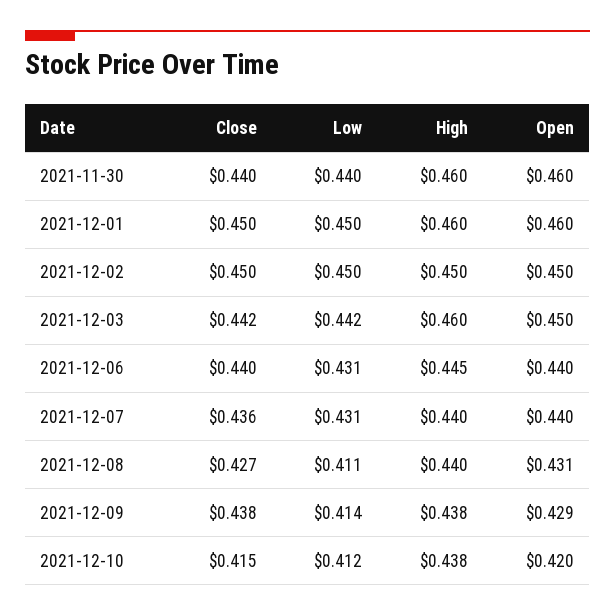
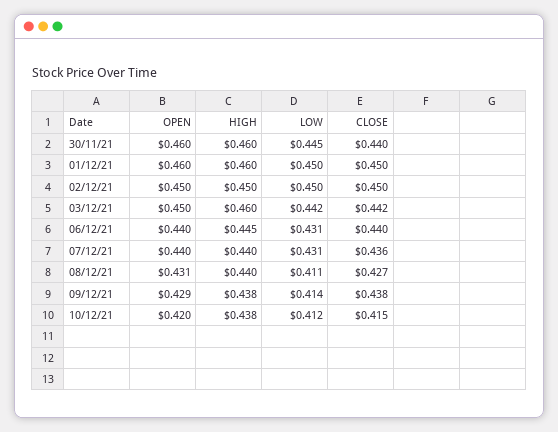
Low, 2021-11-30: 0.44 -> 0.445

